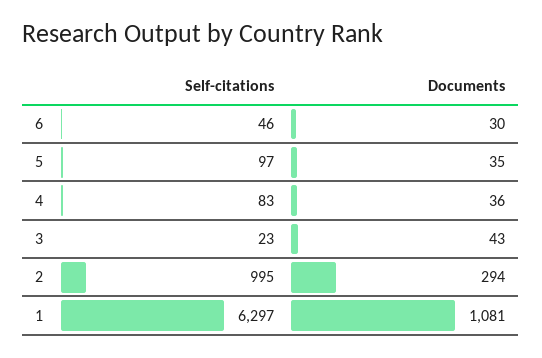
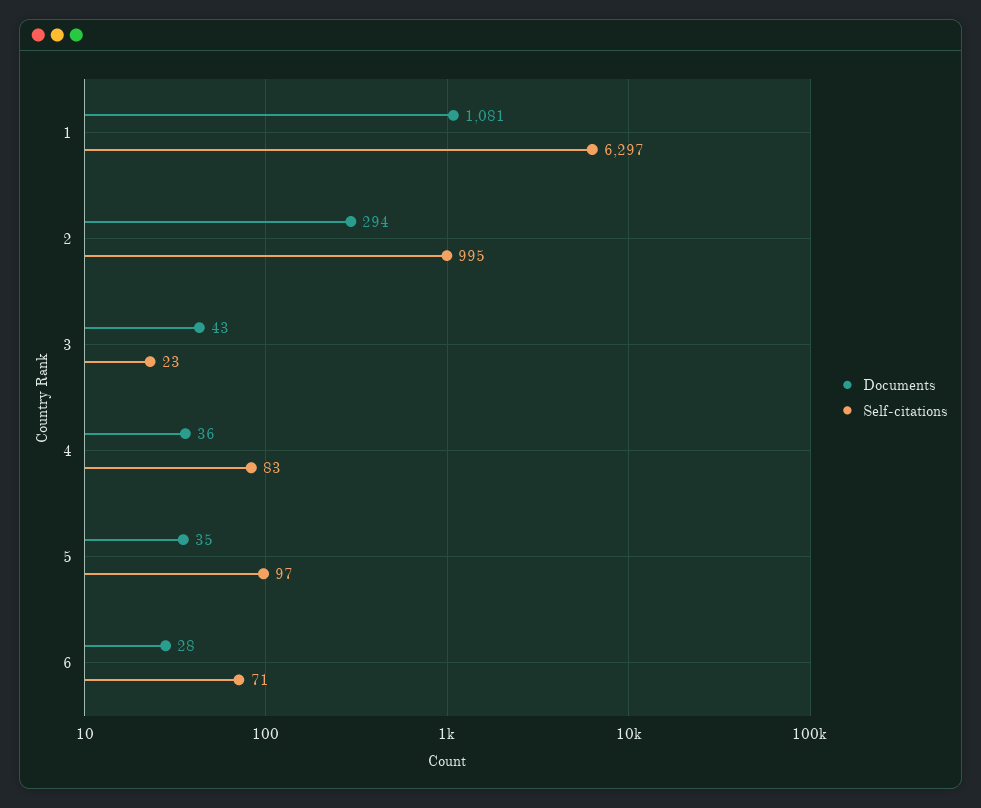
Self-citations, 6: 46 -> 71
Documents, 6: 30 -> 28

